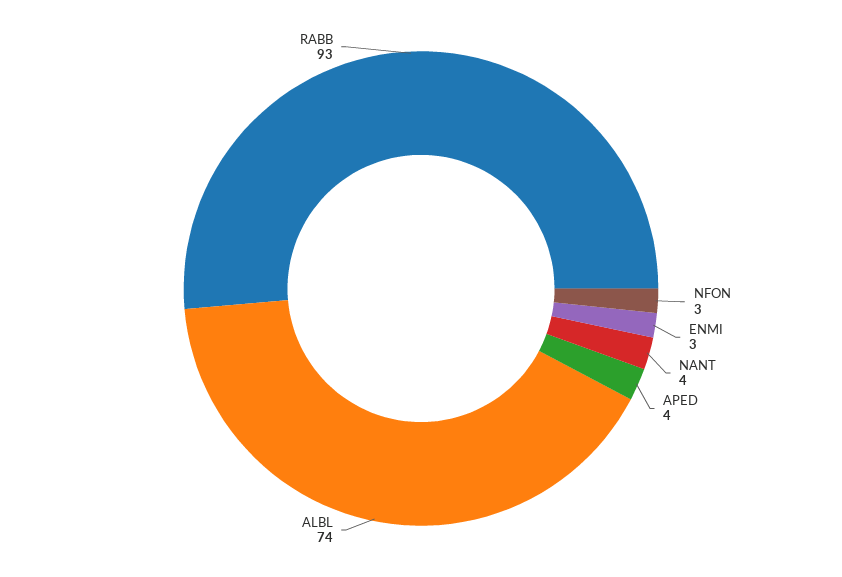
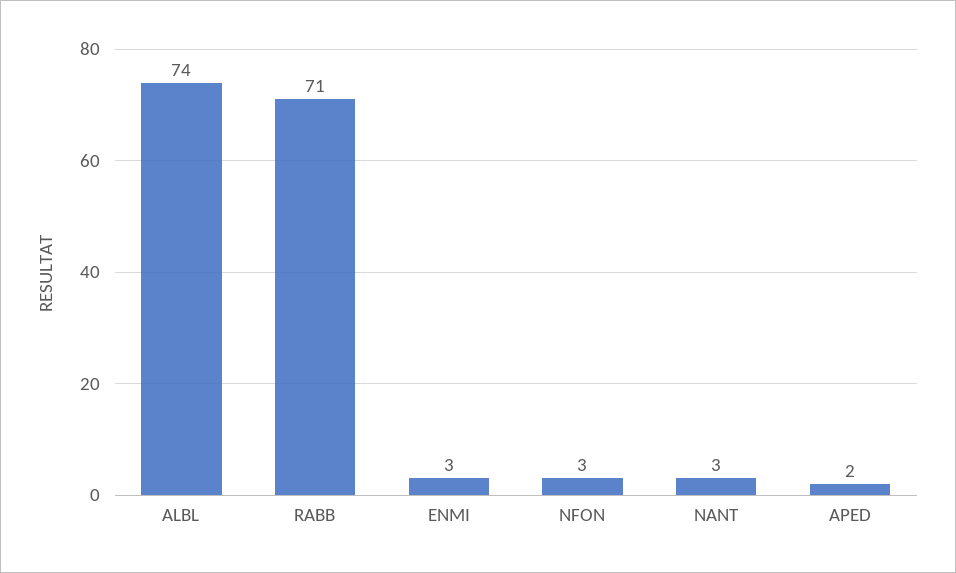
NANT: 4 -> 3
APED: 4 -> 2
RABB: 93 -> 71

